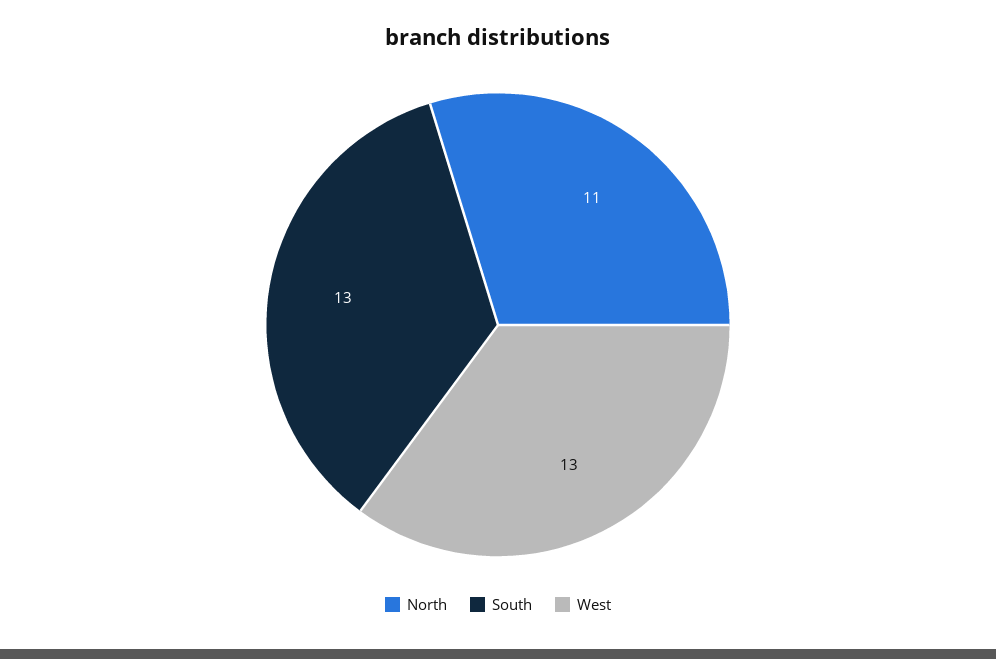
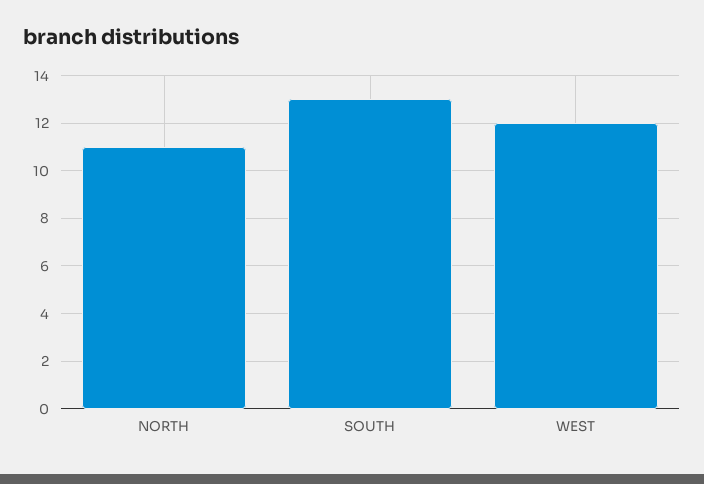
West: 13 -> 12

